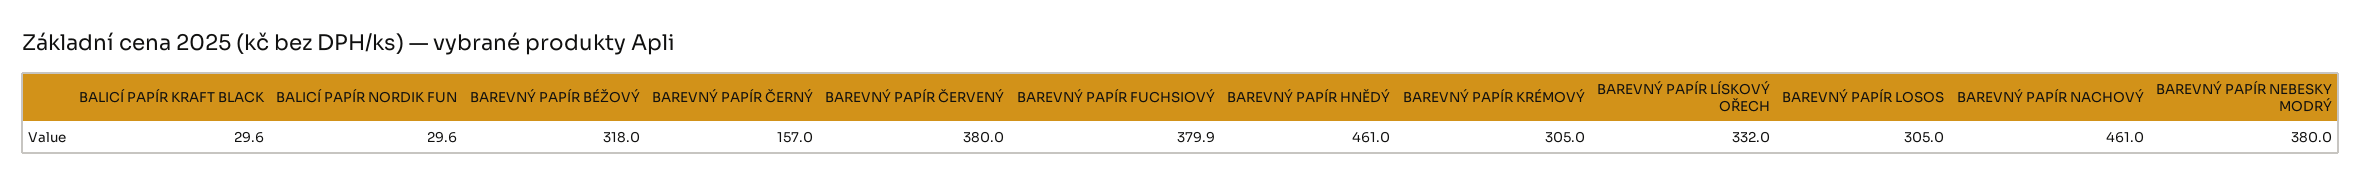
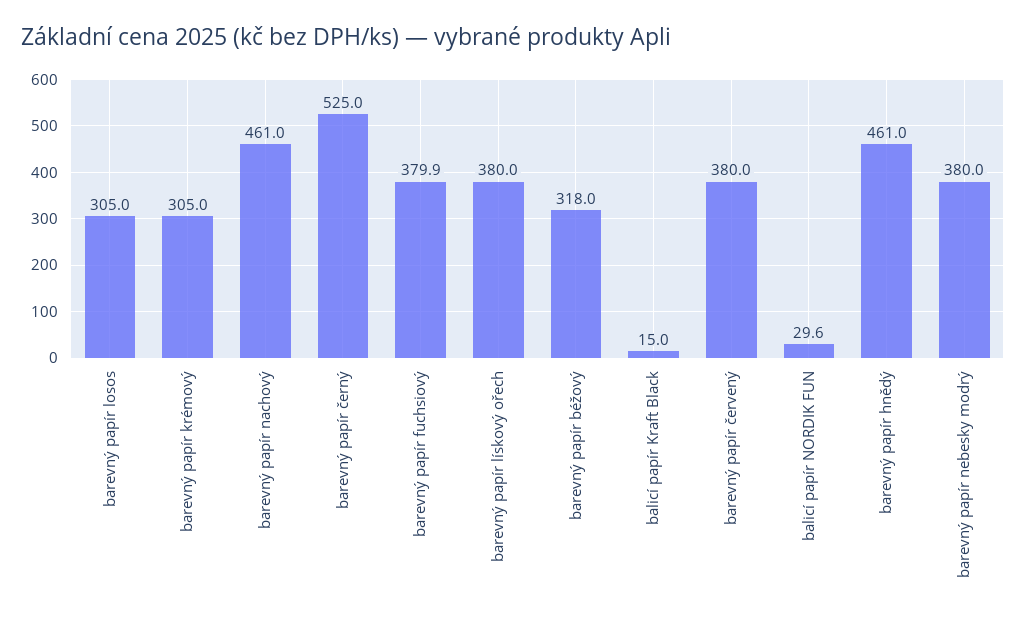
BALICÍ PAPÍR KRAFT BLACK: 29.6 -> 15
BAREVNÝ PAPÍR ČERNÝ: 157 -> 525
BAREVNÝ PAPÍR LÍSKOVÝ OŘECH: 332 -> 380

